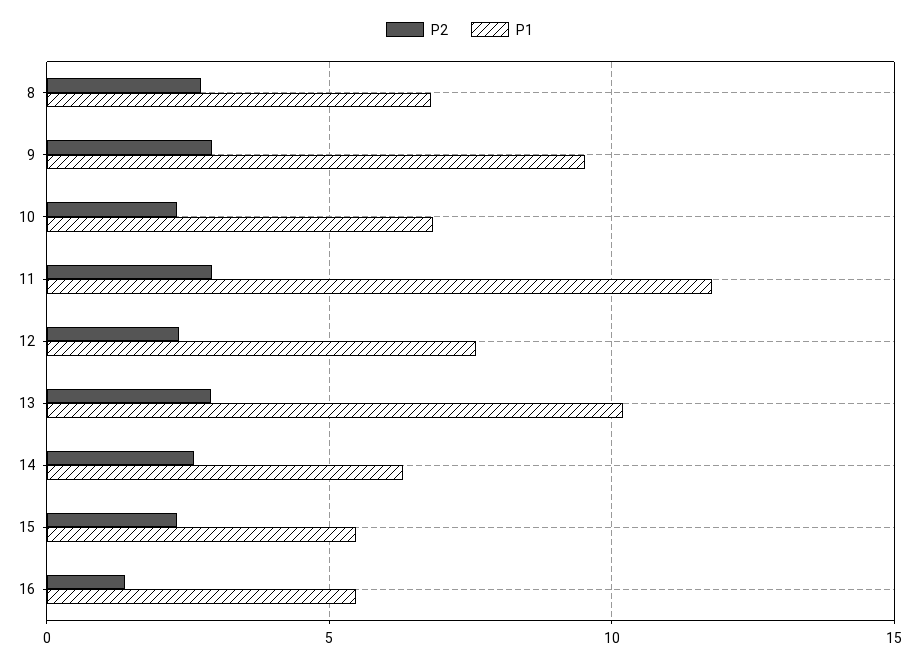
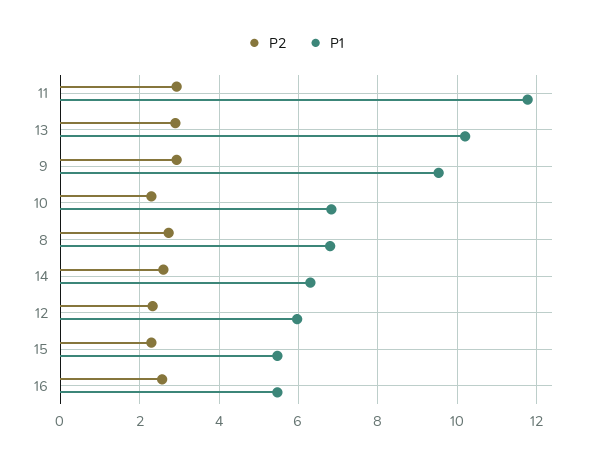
P1, 12: 7.5 -> 6
P2, 16: 1.5 -> 2.6

